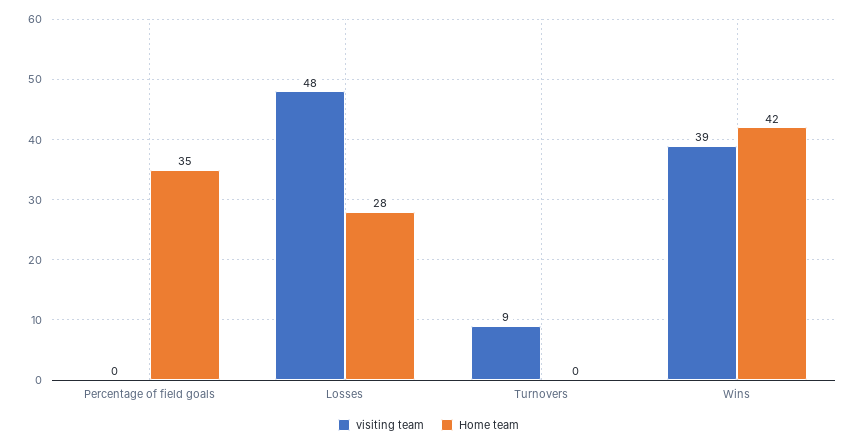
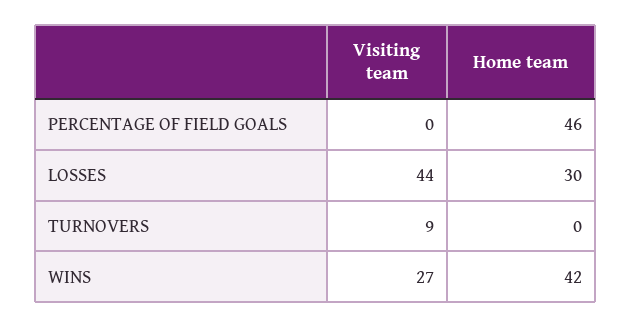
Home team, Percentage of field goals: 35 -> 46
visiting team, Losses: 48 -> 44
Home team, Losses: 28 -> 30
visiting team, Wins: 39 -> 27

